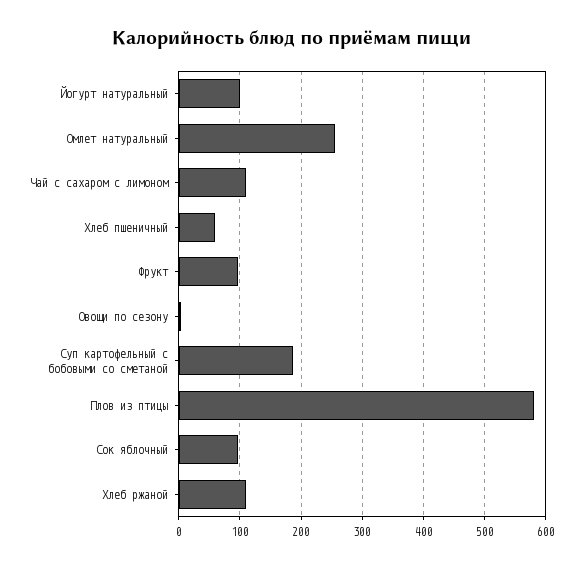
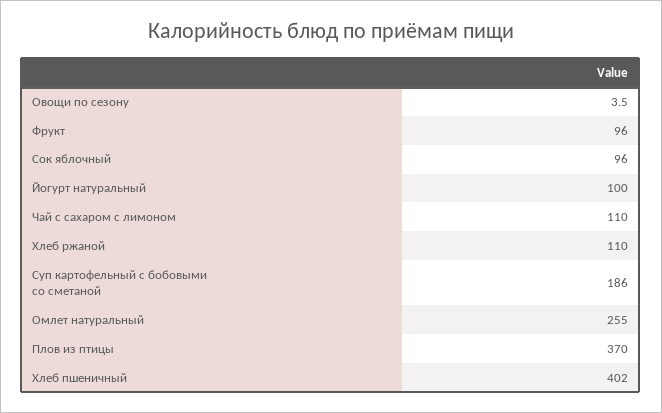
Хлеб пшеничный: 60 -> 402
Плов из птицы: 580 -> 370

